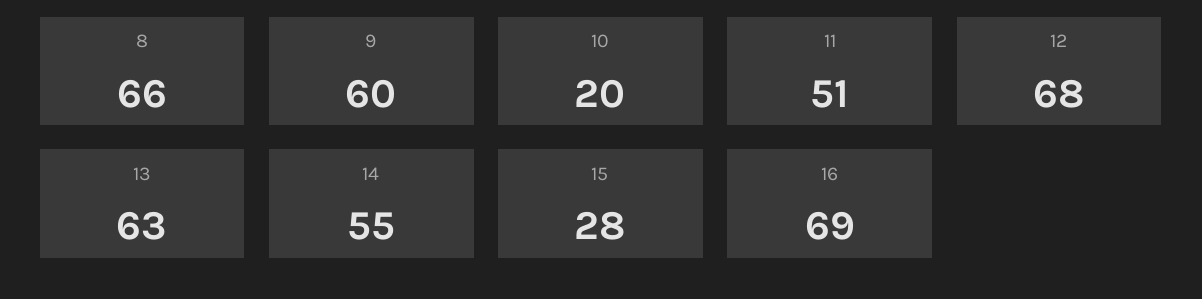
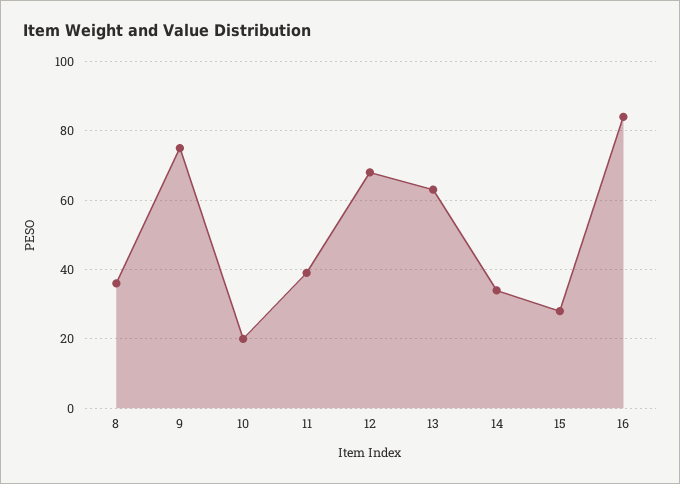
8: 66 -> 35
9: 60 -> 75
11: 51 -> 40
14: 55 -> 35
16: 69 -> 85

